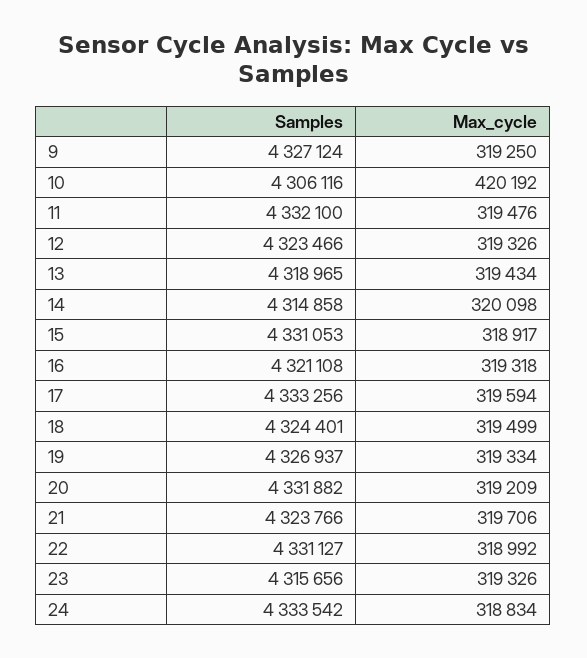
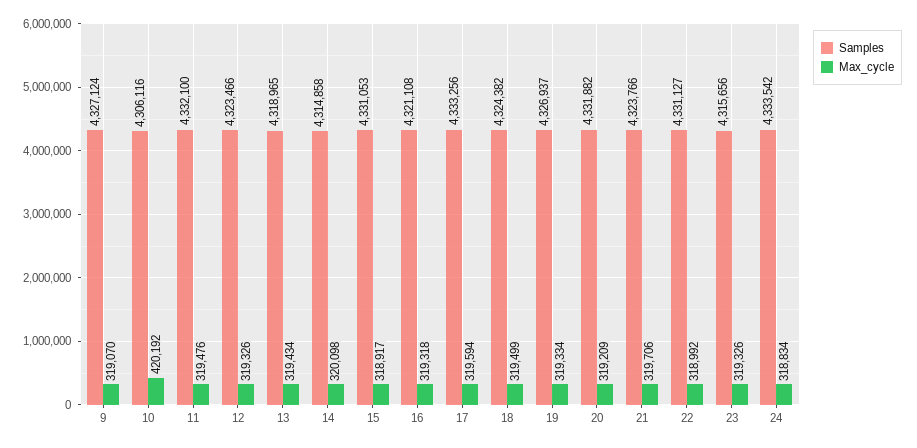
Max_cycle, 9: 319250 -> 319070
Samples, 18: 4324401 -> 4324382

